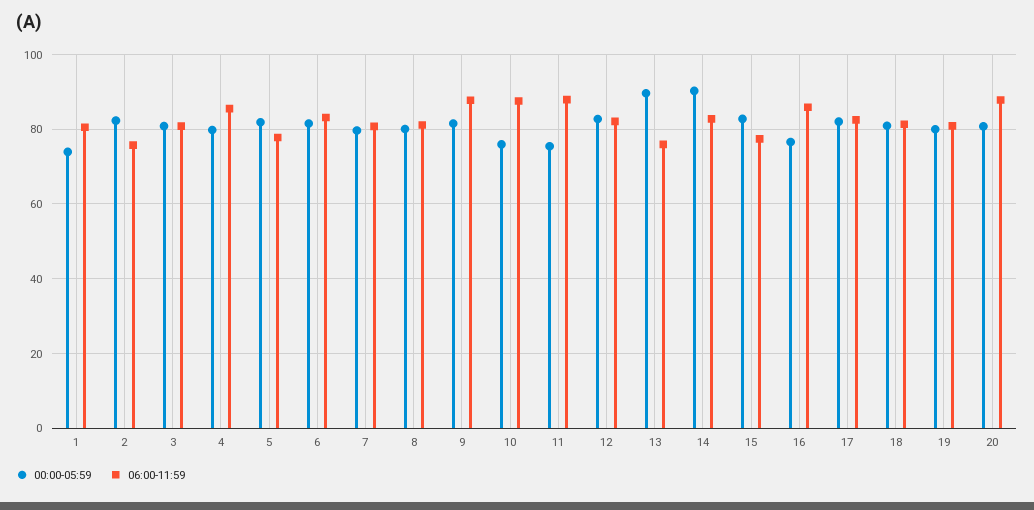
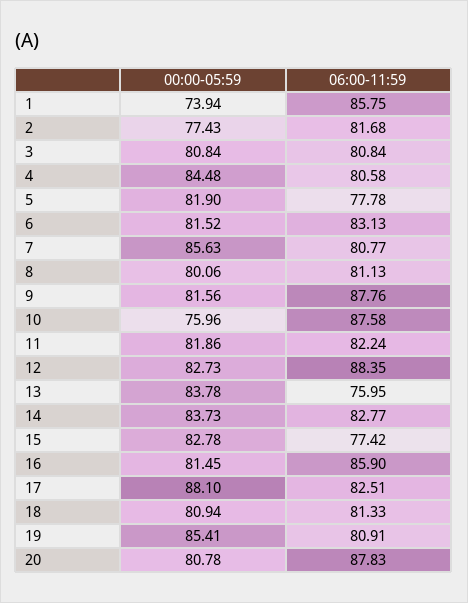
06:00-11:59, 1: 80 -> 85.75
00:00-05:59, 2: 82 -> 77.43
06:00-11:59, 2: 76 -> 81.68
00:00-05:59, 4: 80 -> 84.48
06:00-11:59, 4: 86 -> 80.58
00:00-05:59, 7: 80 -> 85.63
00:00-05:59, 11: 76 -> 81.86
06:00-11:59, 11: 88 -> 82.24
06:00-11:59, 12: 82 -> 88.35
00:00-05:59, 13: 90 -> 83.78
00:00-05:59, 14: 90 -> 83.73
00:00-05:59, 16: 76 -> 81.45
00:00-05:59, 17: 82 -> 88.1
00:00-05:59, 19: 80 -> 85.41

